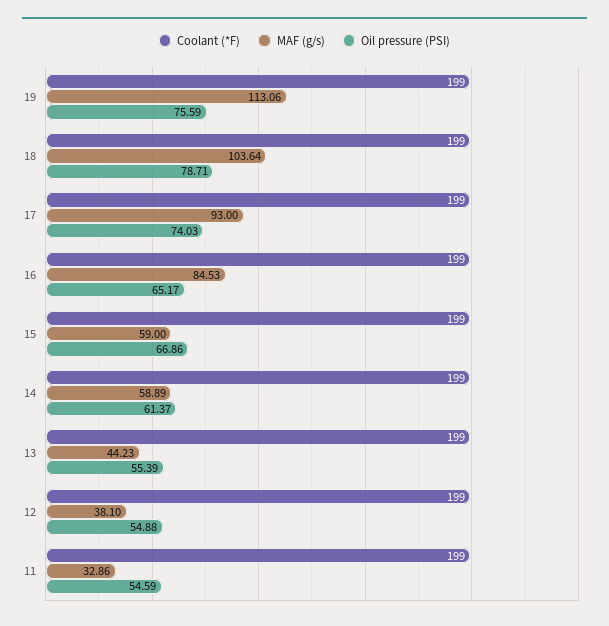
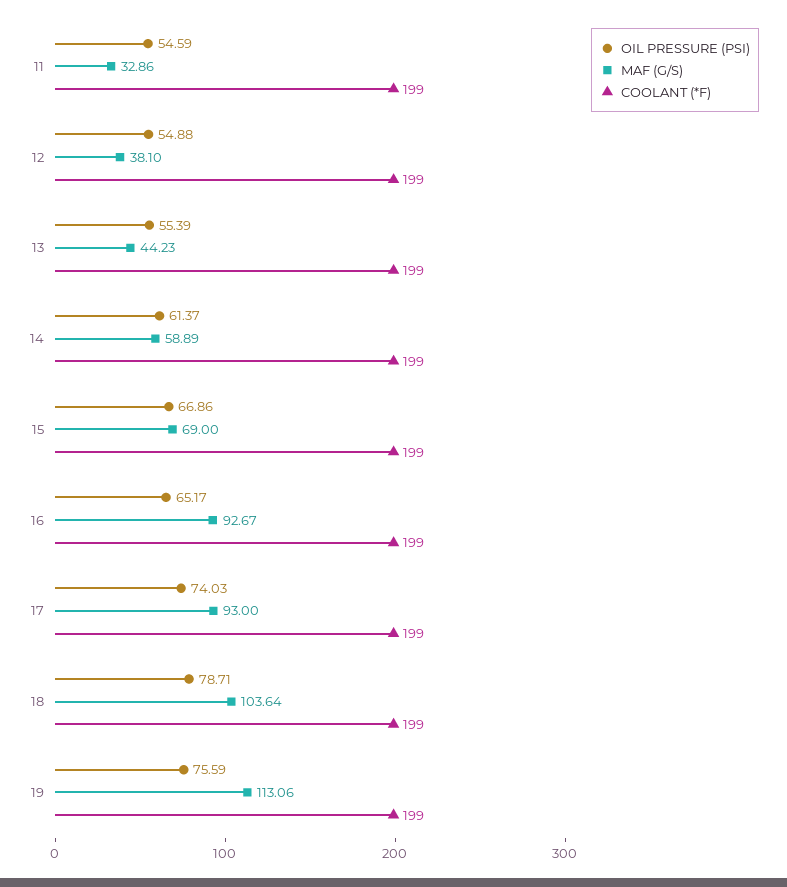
MAF (g/s), 16: 84.53 -> 92.67
MAF (g/s), 15: 59 -> 69

